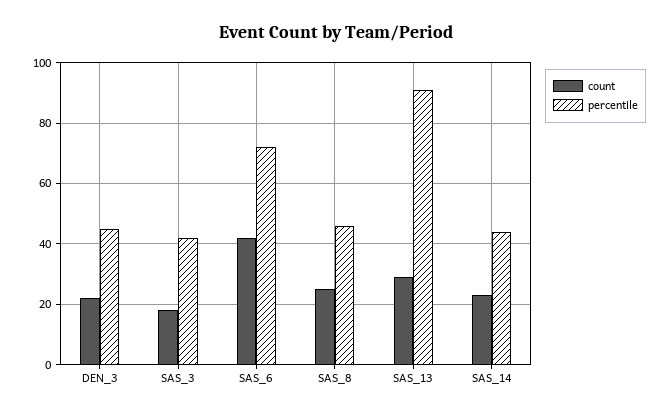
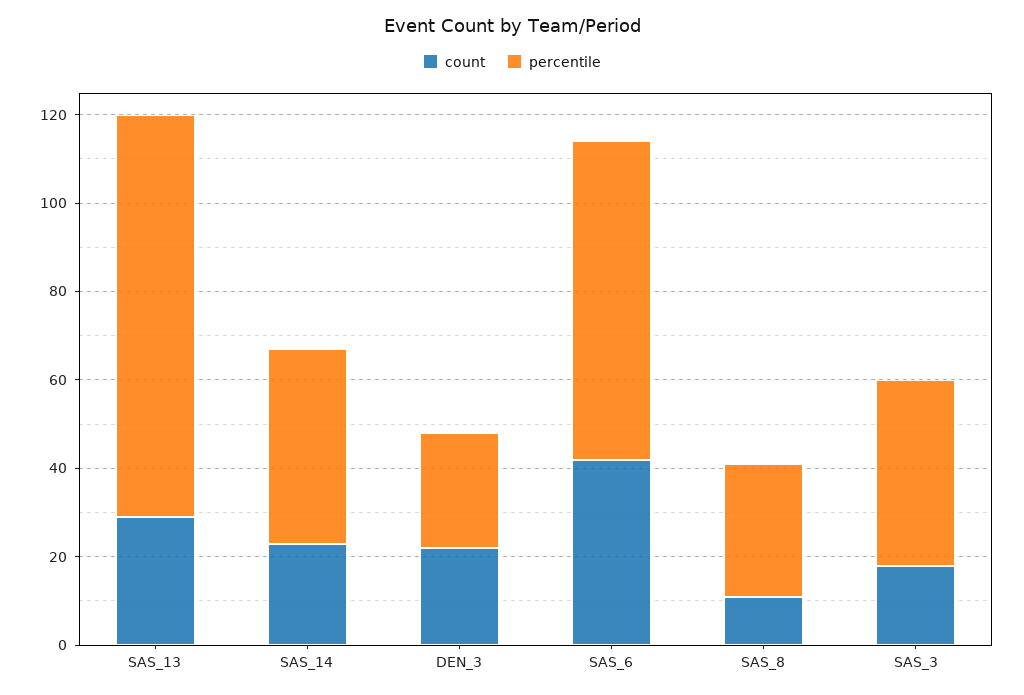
percentile, DEN_3: 45 -> 25
count, SAS_8: 25 -> 10
percentile, SAS_8: 45 -> 30

